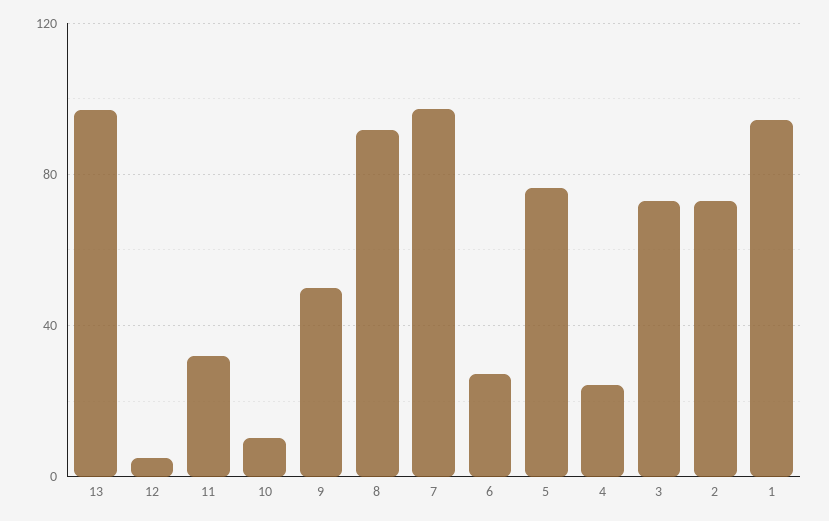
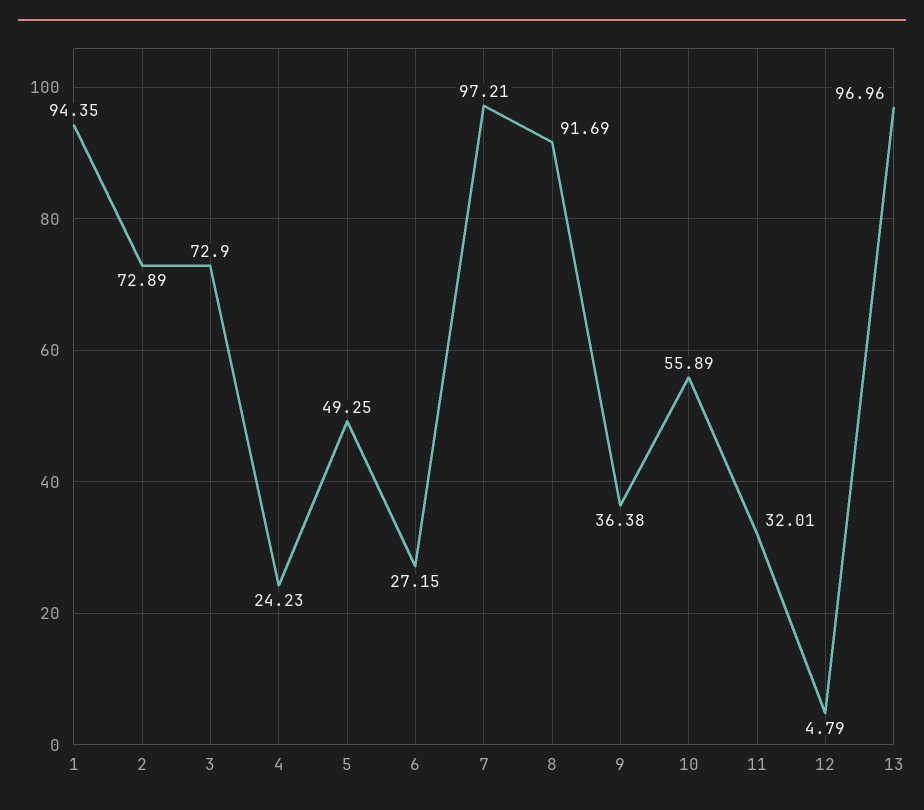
10: 10 -> 55.89
9: 50 -> 36.38
5: 75 -> 49.25

